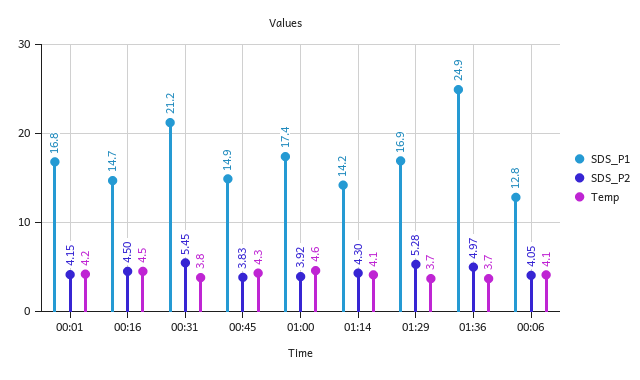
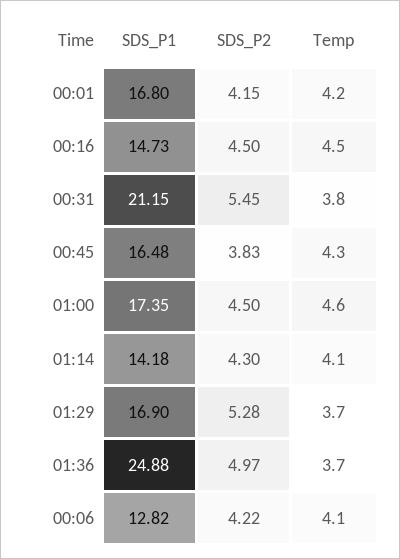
SDS_P1, 00:45: 14.9 -> 16.48
SDS_P2, 01:00: 3.92 -> 4.5
SDS_P2, 00:06: 4.05 -> 4.22

